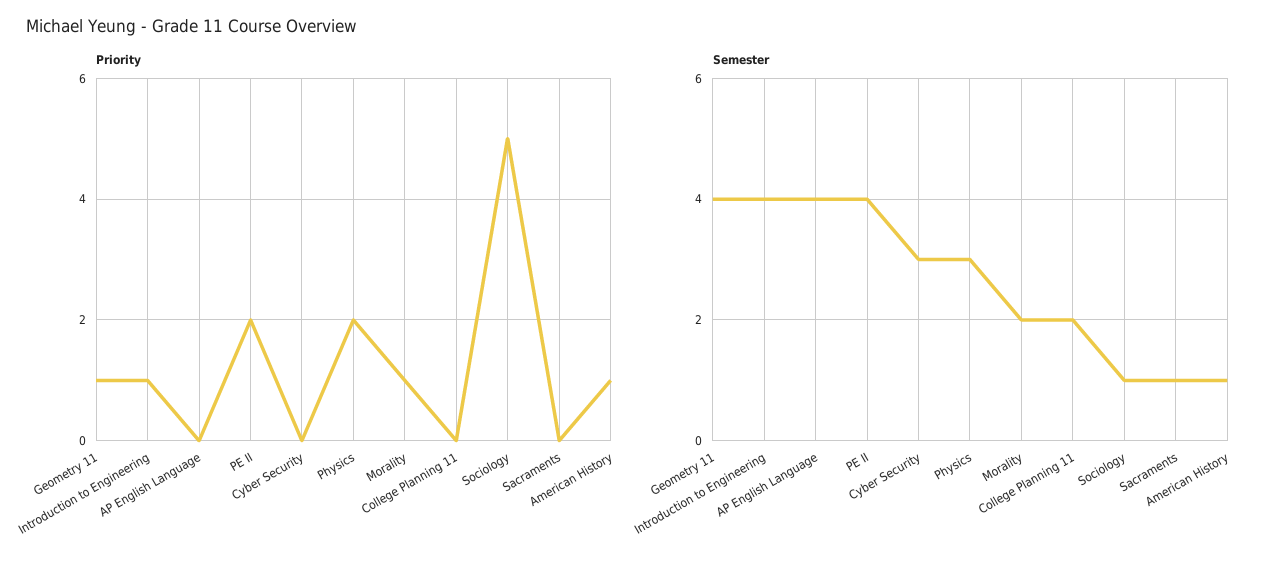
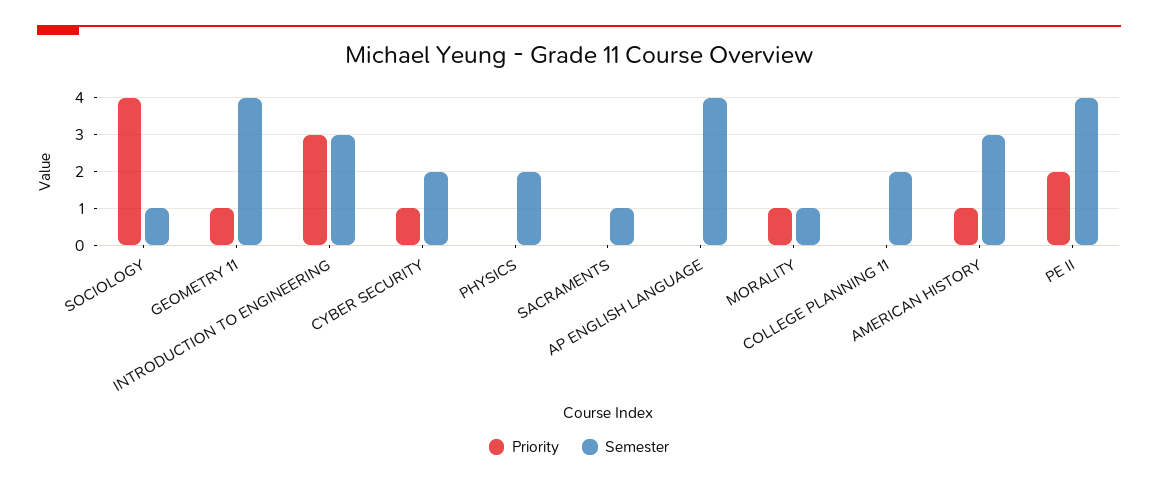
Priority, Introduction to Engineering: 1 -> 3
Priority, Cyber Security: 0 -> 1
Priority, Physics: 2 -> 0
Priority, Sociology: 5 -> 4
Semester, Introduction to Engineering: 4 -> 3
Semester, Cyber Security: 3 -> 2
Semester, Physics: 3 -> 2
Semester, Morality: 2 -> 1
Semester, American History: 1 -> 3

